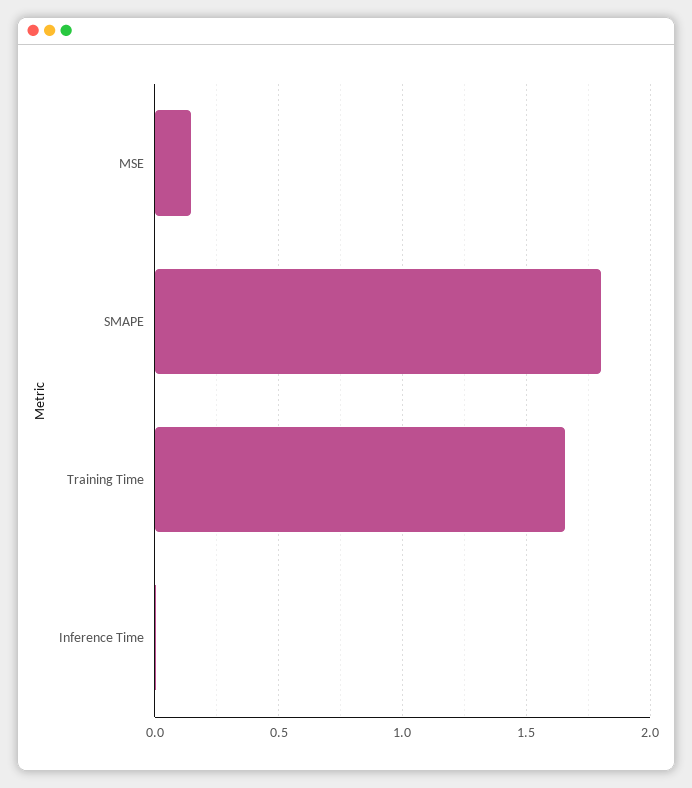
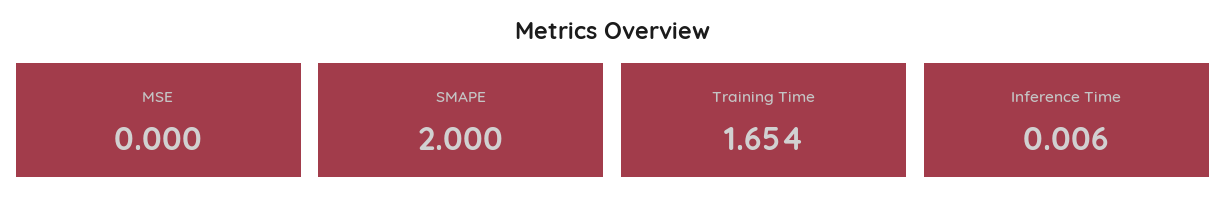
MSE: 0.15 -> 0
SMAPE: 1.8 -> 2

